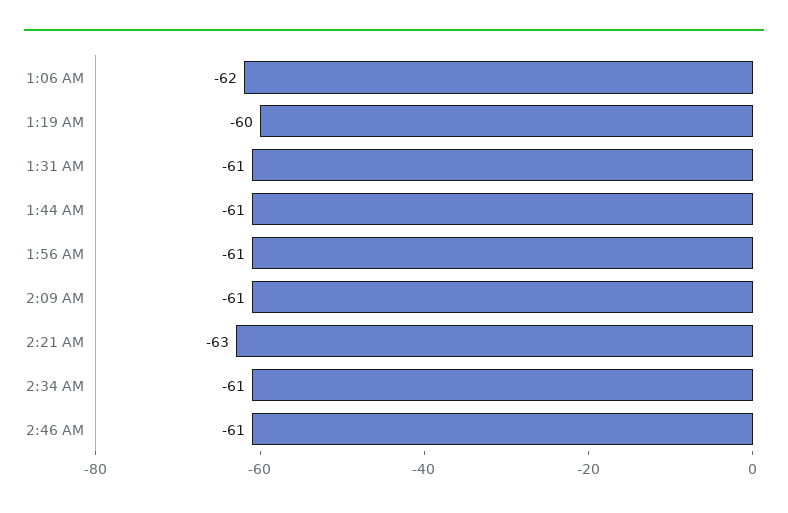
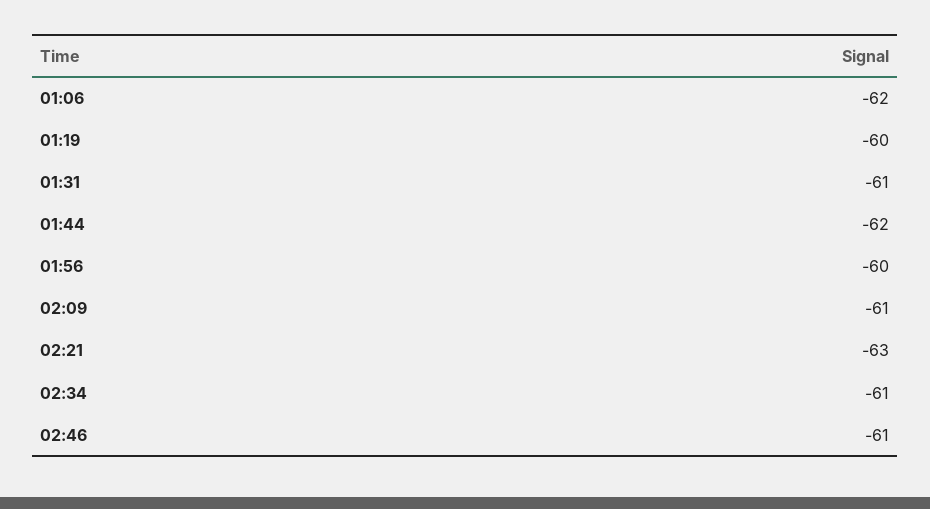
1:44 AM: -61 -> -62
1:56 AM: -61 -> -60

